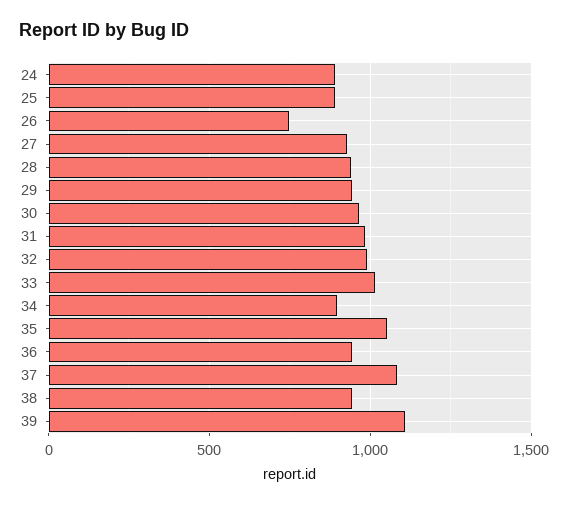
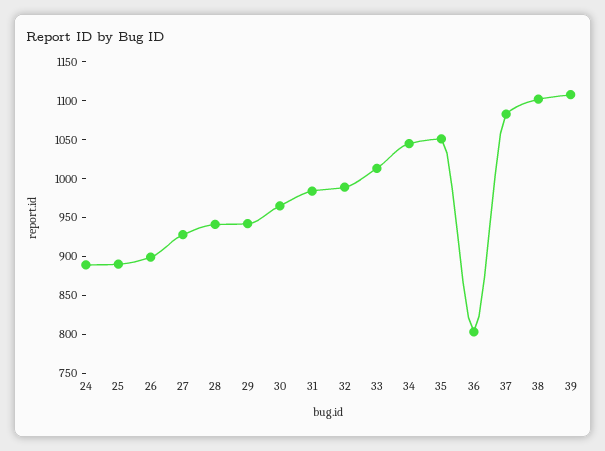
26: 750 -> 900
34: 900 -> 1050
36: 950 -> 800
38: 950 -> 1100

